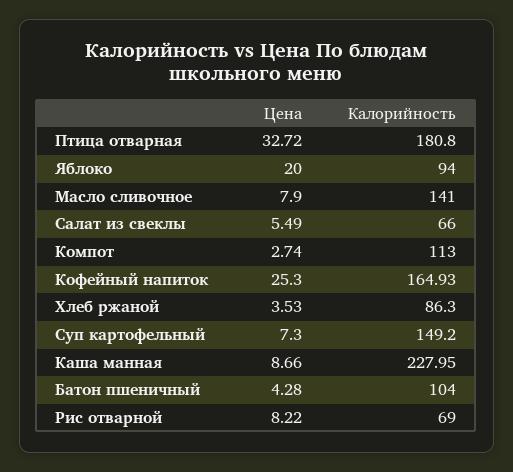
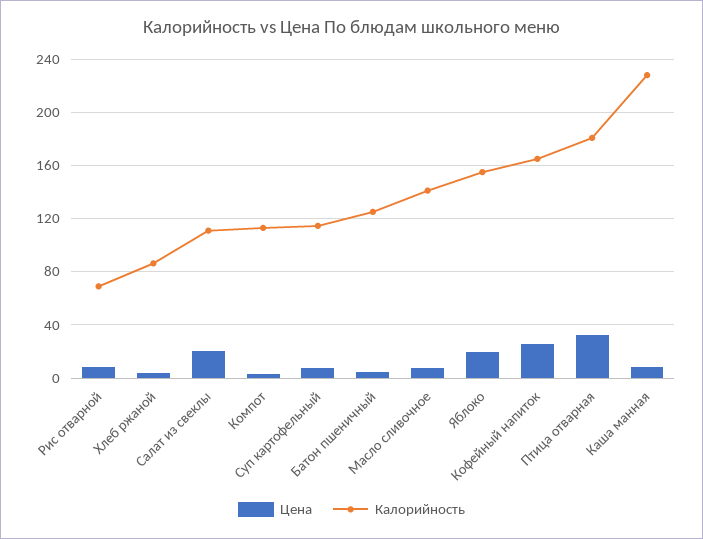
Калорийность, Яблоко: 94 -> 155
Цена, Салат из свеклы: 5.49 -> 20
Калорийность, Салат из свеклы: 66 -> 110
Калорийность, Суп картофельный: 149.2 -> 115
Калорийность, Батон пшеничный: 104 -> 125

